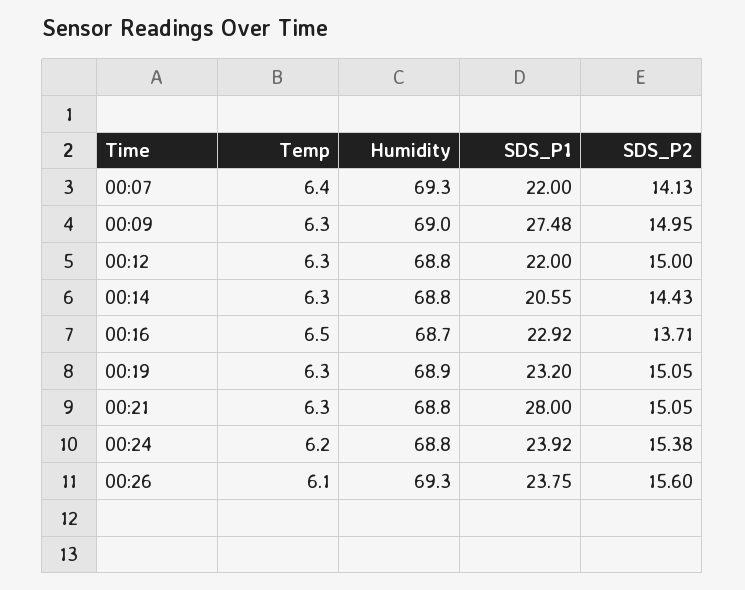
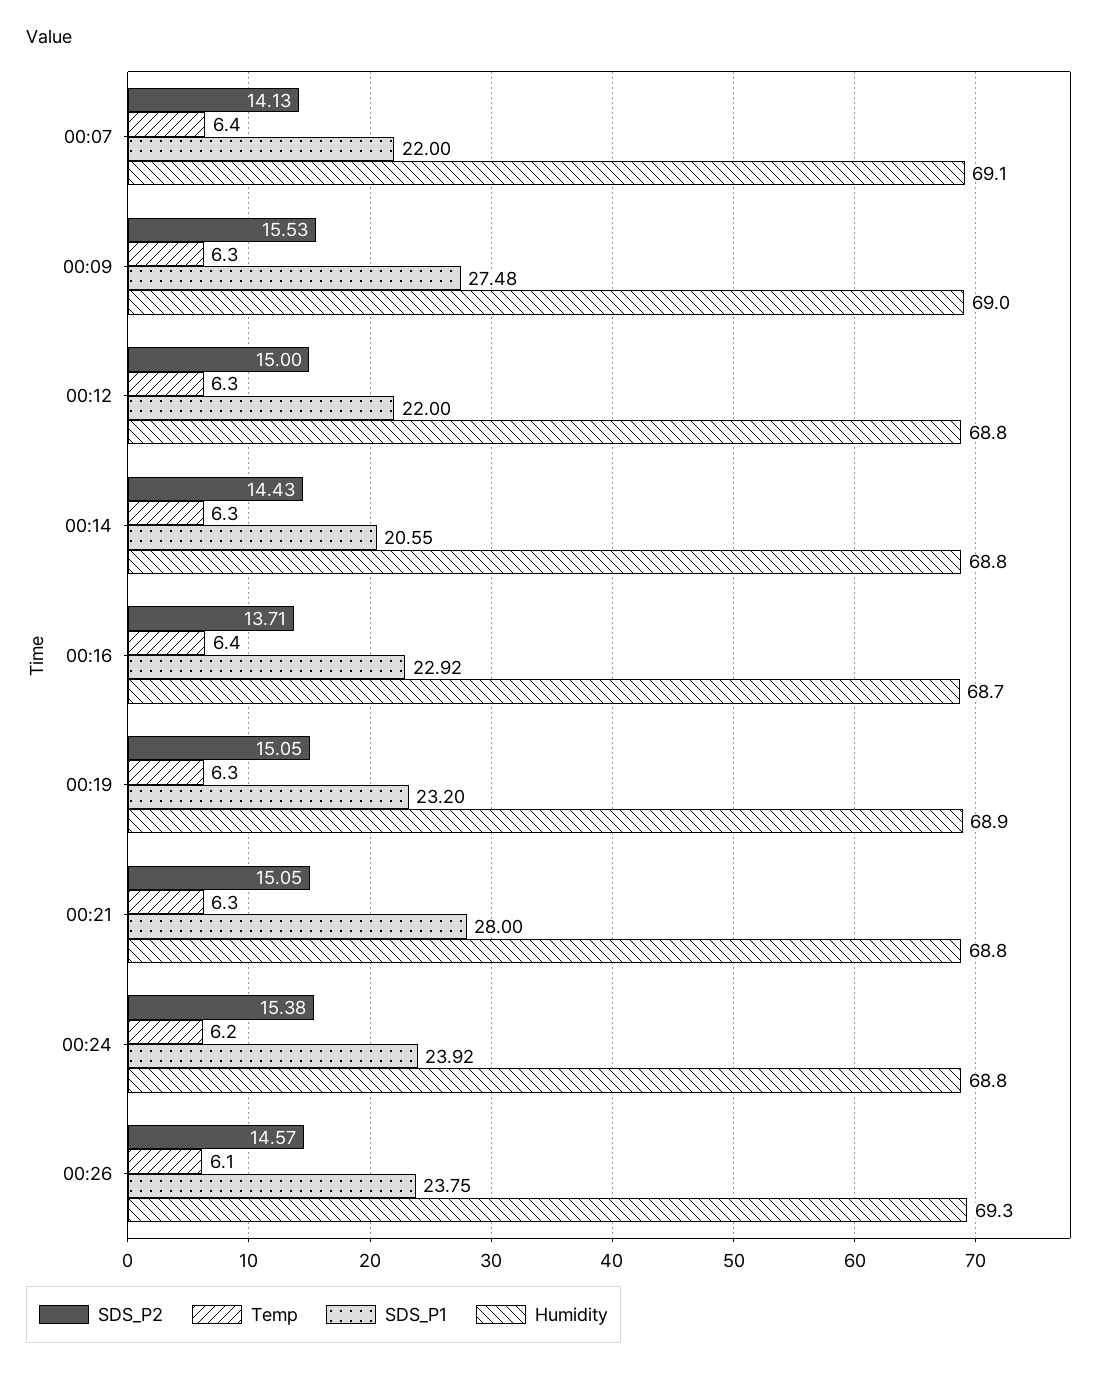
Humidity, 00:07: 69.3 -> 69.1
SDS_P2, 00:09: 14.95 -> 15.53
Temp, 00:16: 6.5 -> 6.4
SDS_P2, 00:26: 15.6 -> 14.57

